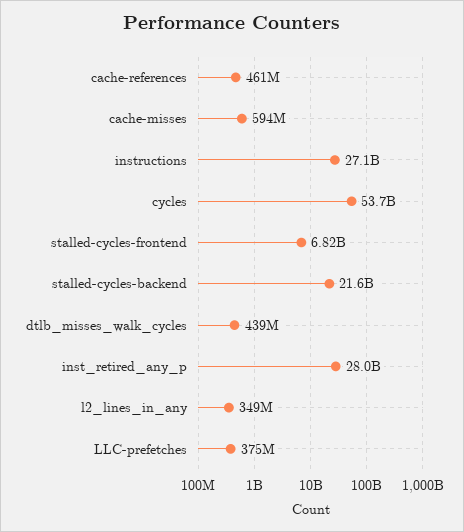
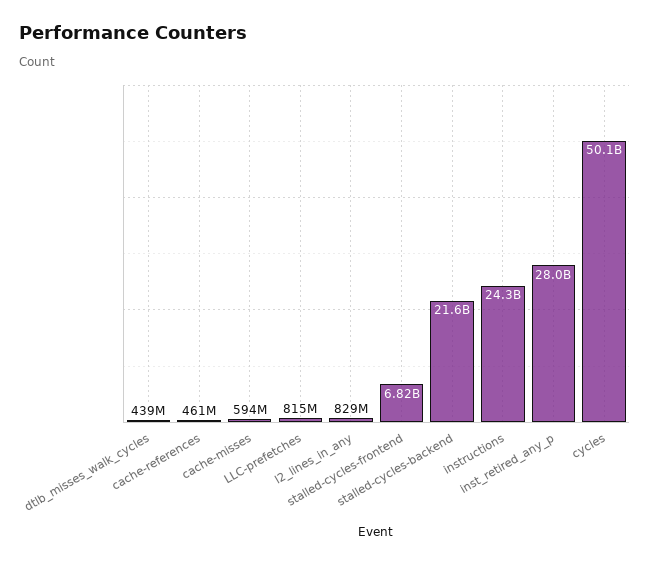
instructions: 27100000000 -> 24300000000
cycles: 53700000000 -> 50100000000
l2_lines_in_any: 349000000 -> 829000000
LLC-prefetches: 375000000 -> 815000000

